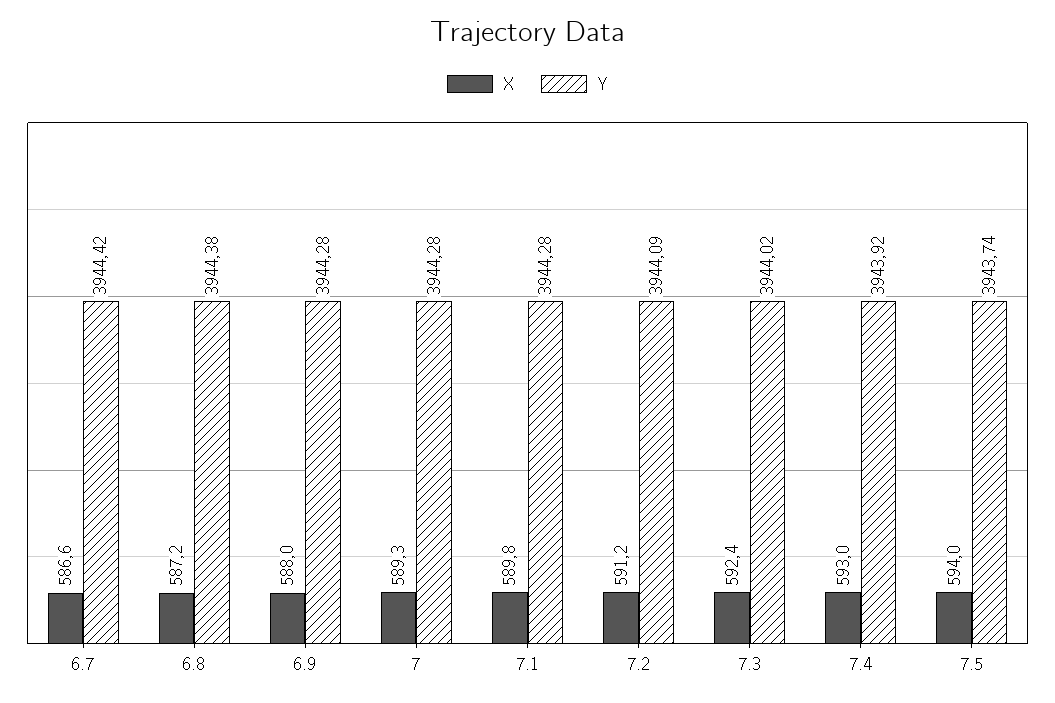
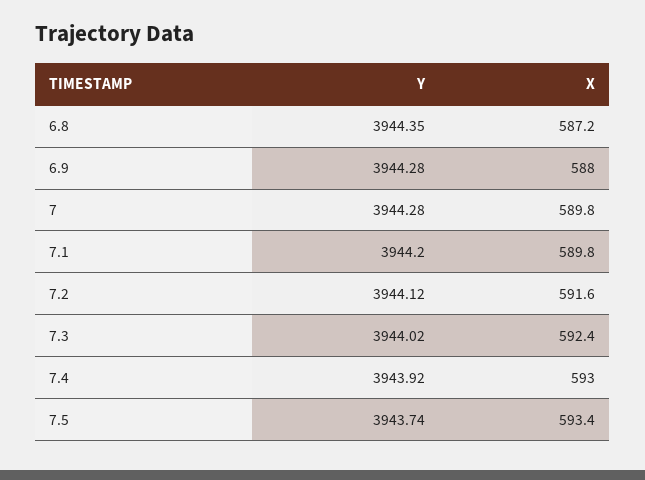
X, 6.7: 586.6 -> none
Y, 6.7: 3944.42 -> none
Y, 6.8: 3944.38 -> 3944.35
X, 7: 589.3 -> 589.8
Y, 7.1: 3944.28 -> 3944.2
X, 7.2: 591.2 -> 591.6
Y, 7.2: 3944.09 -> 3944.12
X, 7.5: 594 -> 593.4

